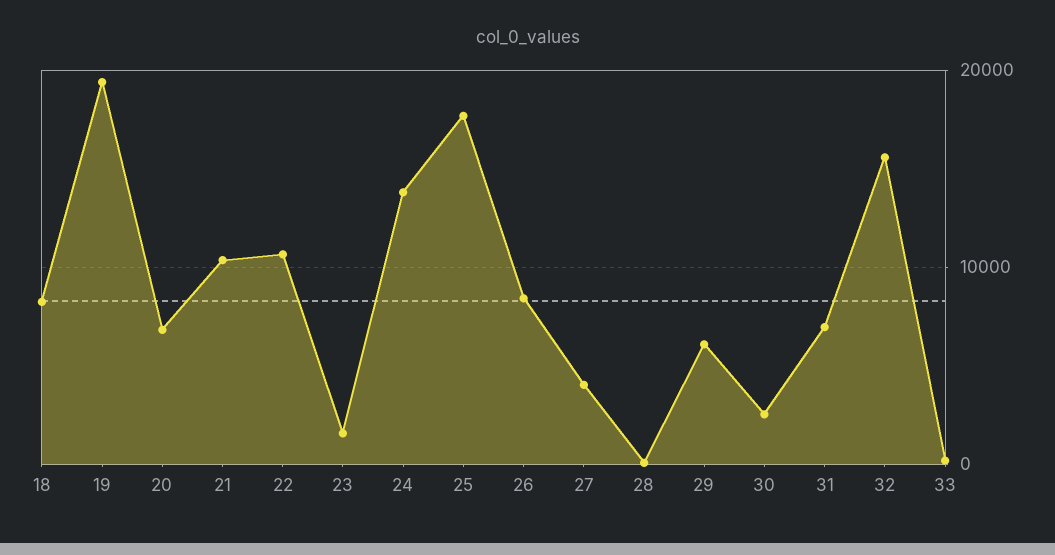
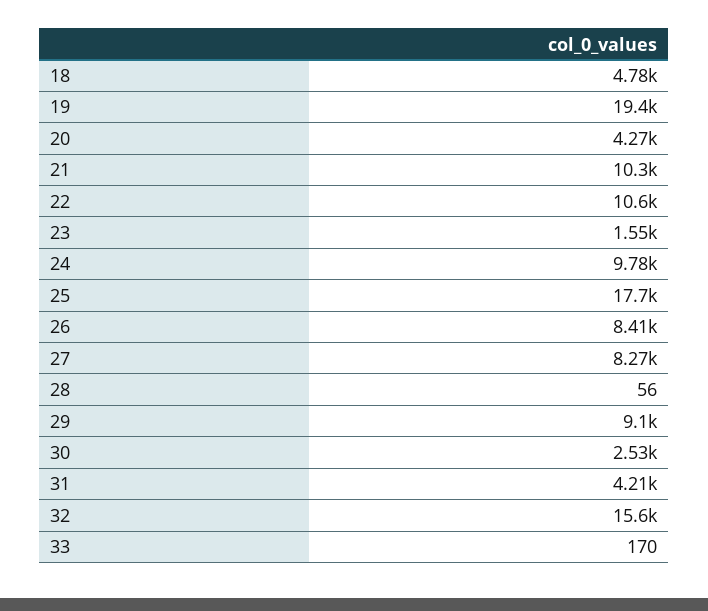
18: 8000 -> 4780
20: 7000 -> 4270
24: 14000 -> 9780
27: 4000 -> 8270
29: 6000 -> 9100
31: 7000 -> 4210

